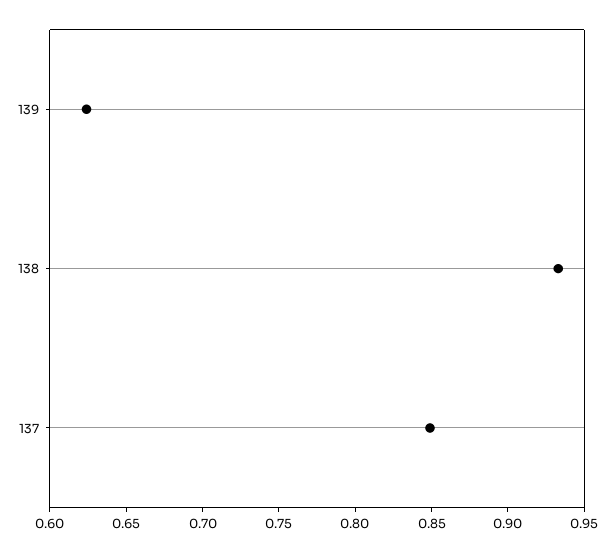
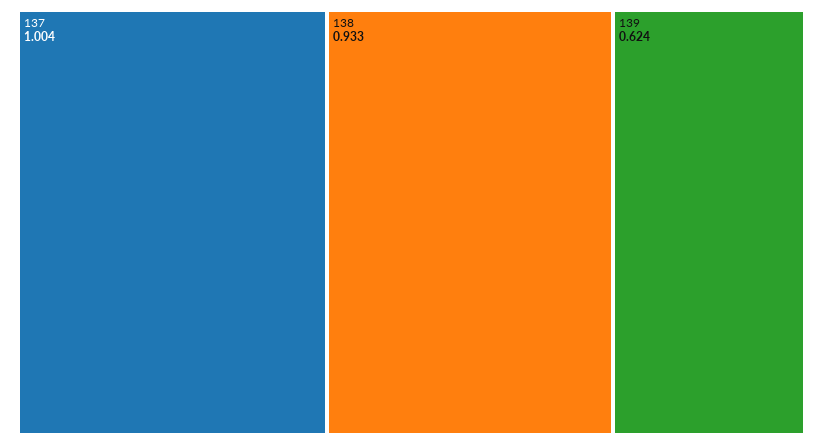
137: 0.85 -> 1.004

